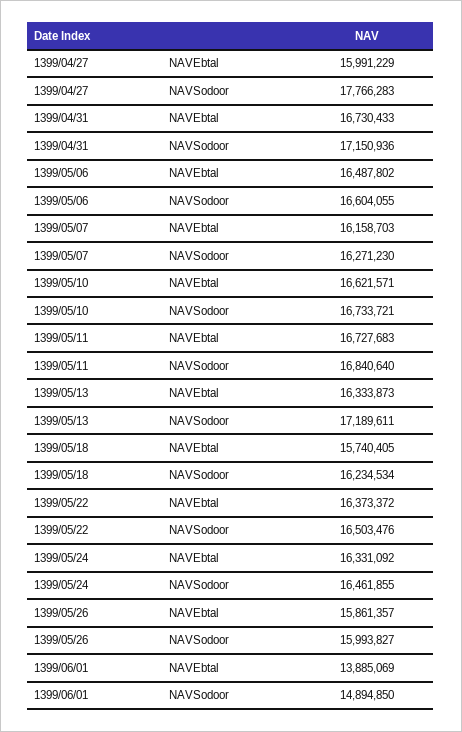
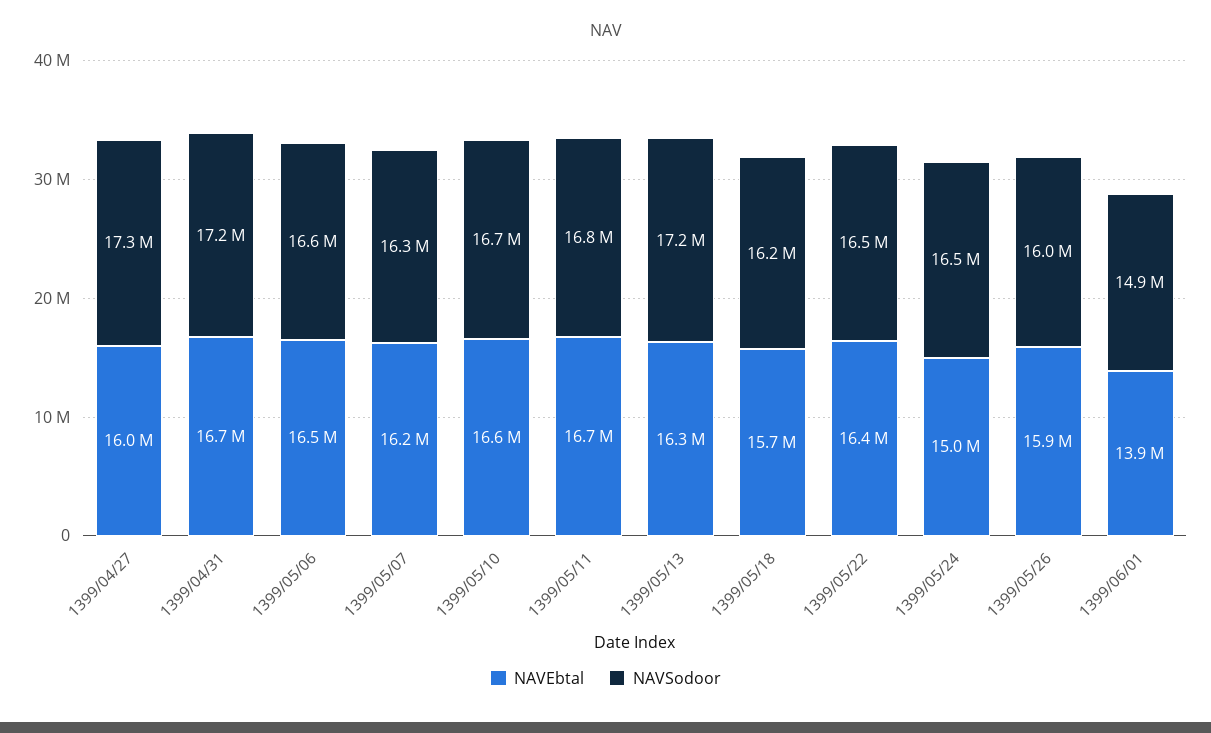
NAVSodoor, 1399/04/27: 17766283 -> 17300000
NAVEbtal, 1399/05/24: 16331092 -> 15000000

